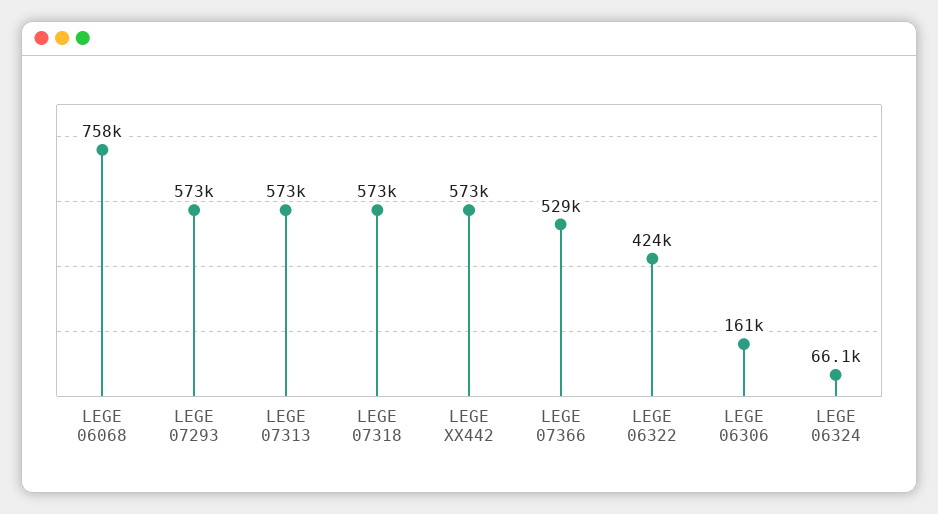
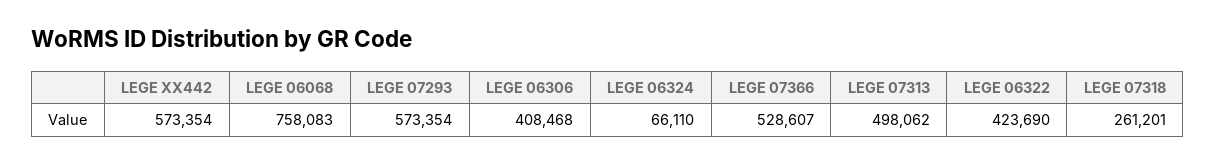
LEGE 07313: 573000 -> 498062
LEGE 07318: 573000 -> 261201
LEGE 06306: 161000 -> 408468

